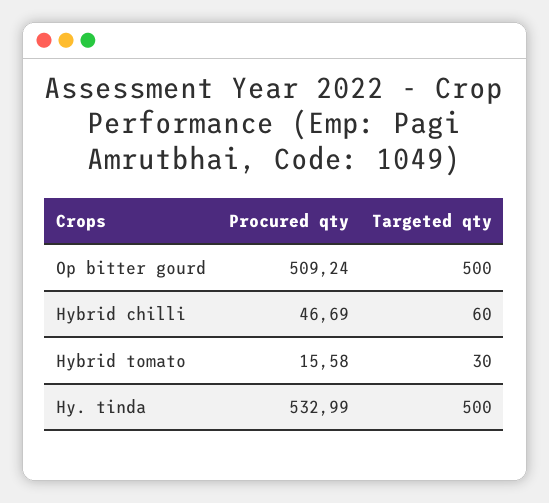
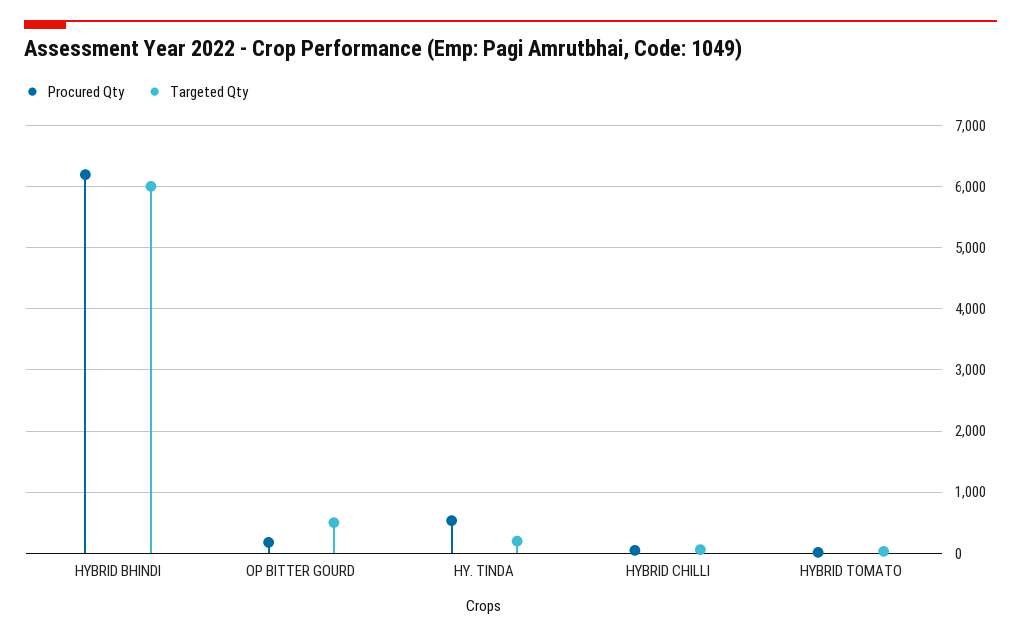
Procured qty, Op bitter gourd: 509.24 -> 200
Targeted qty, Hy. tinda: 500 -> 200
Procured qty, HYBRID BHINDI: none -> 6200
Targeted qty, HYBRID BHINDI: none -> 6000

